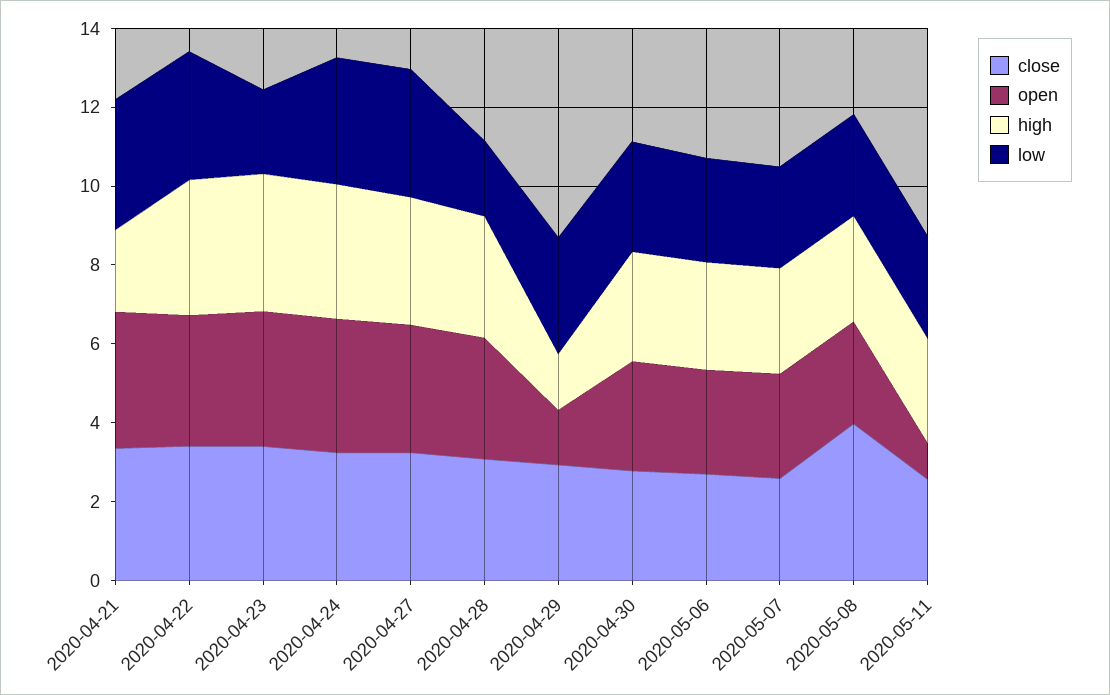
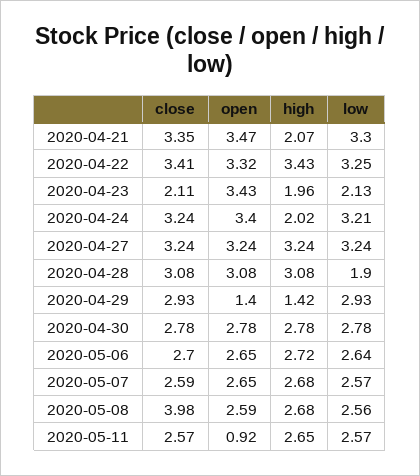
close, 2020-04-23: 3.5 -> 2.11
high, 2020-04-23: 3.5 -> 1.96
high, 2020-04-24: 3.5 -> 2.02

